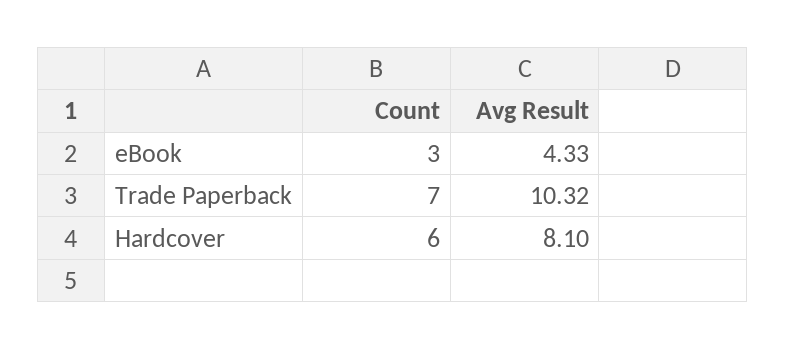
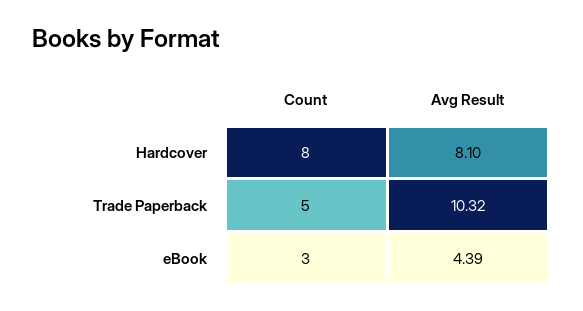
Avg Result, eBook: 4.33 -> 4.39
Count, Trade Paperback: 7 -> 5
Count, Hardcover: 6 -> 8

